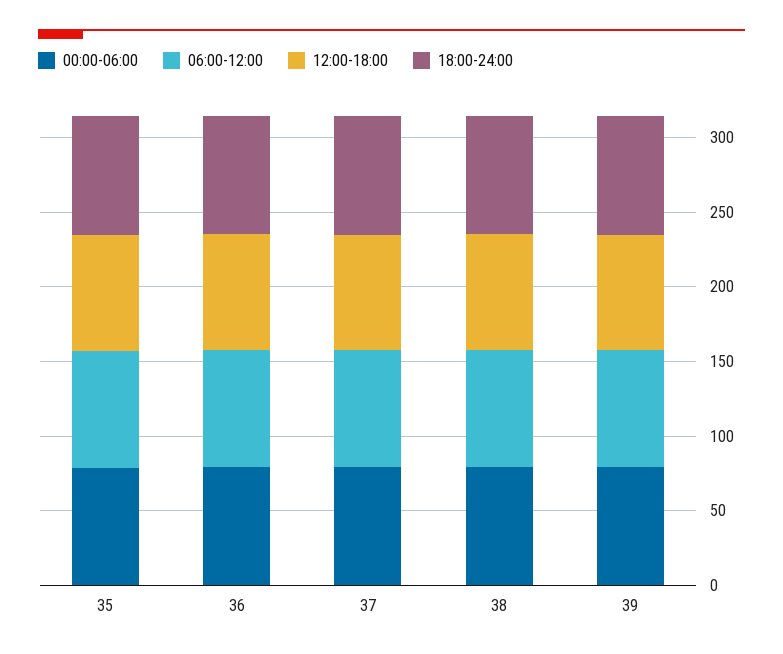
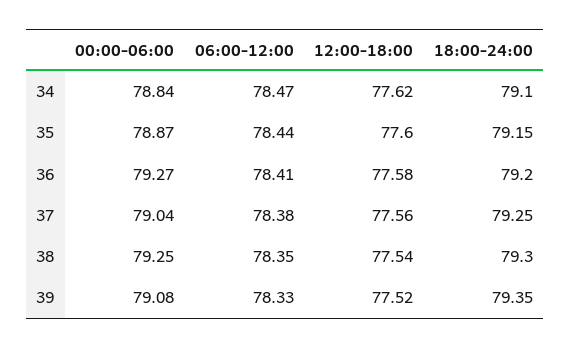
00:00-06:00, 34: none -> 78.84
06:00-12:00, 34: none -> 78.47
12:00-18:00, 34: none -> 77.62
18:00-24:00, 34: none -> 79.1

